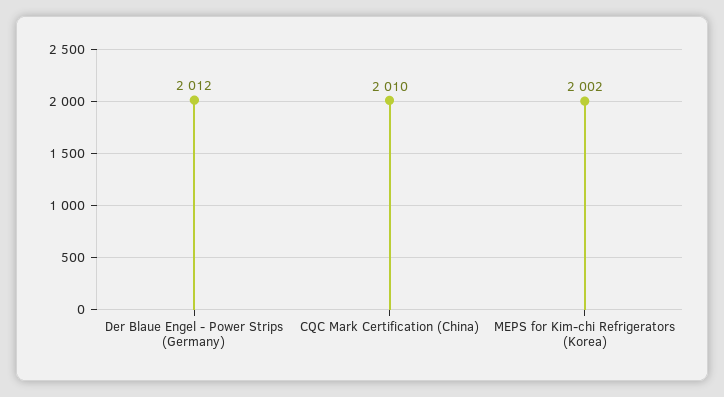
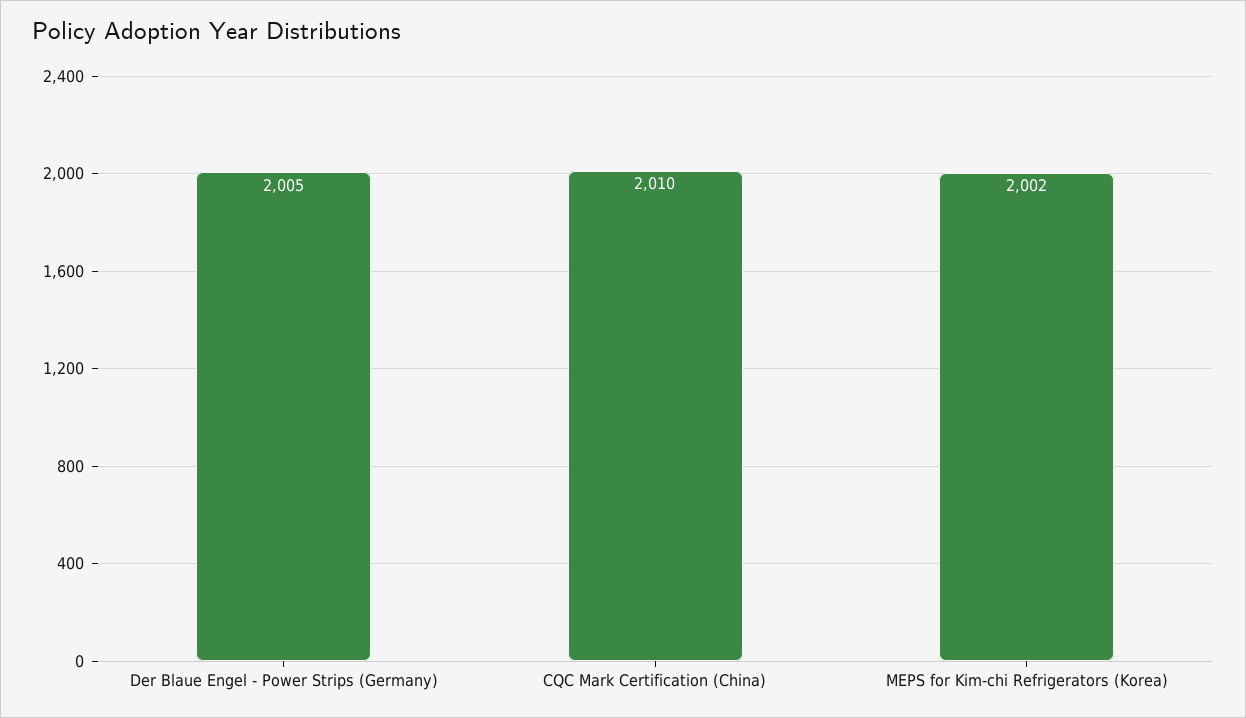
Der Blaue Engel - Power Strips (Germany): 2012 -> 2005

